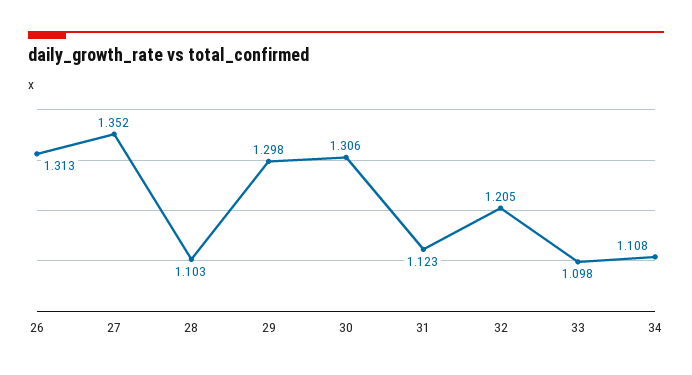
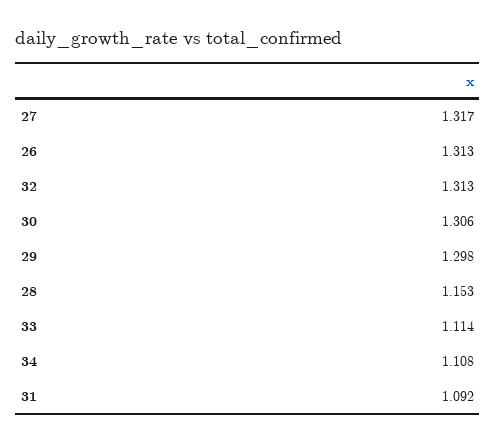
27: 1.352 -> 1.317
28: 1.103 -> 1.153
31: 1.123 -> 1.092
32: 1.205 -> 1.313
33: 1.098 -> 1.114

